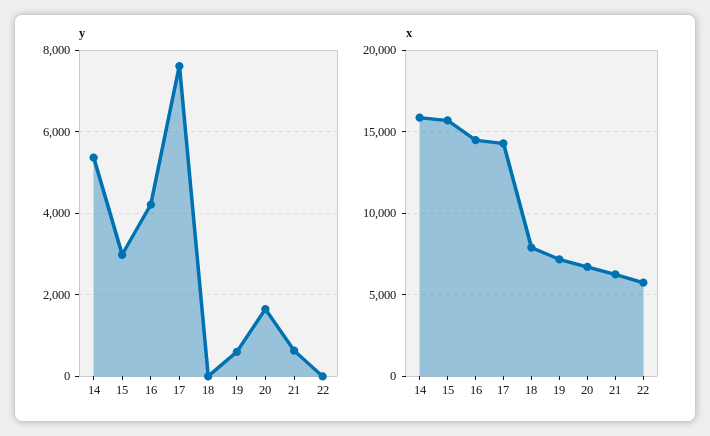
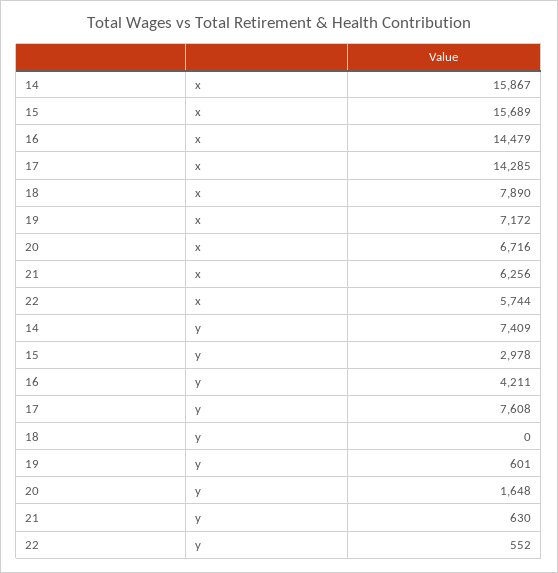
y, 14: 5400 -> 7409
y, 22: 0 -> 552

